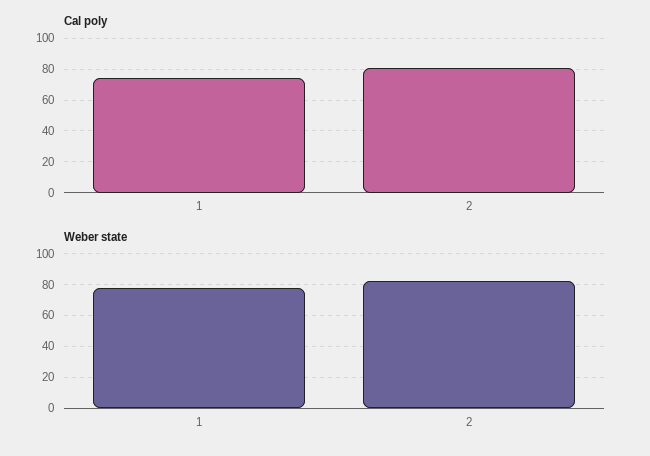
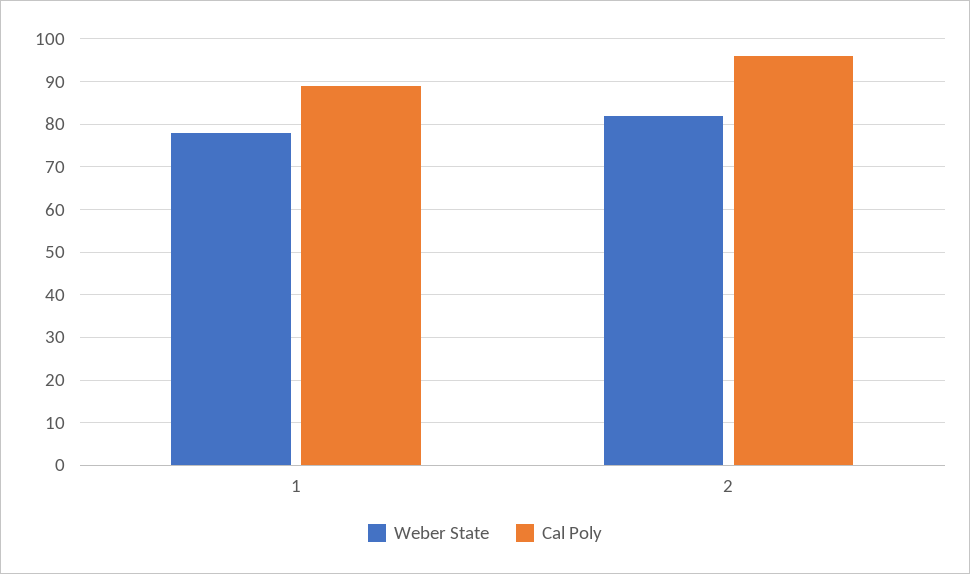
Cal poly, 1: 75 -> 90
Cal poly, 2: 80 -> 95

